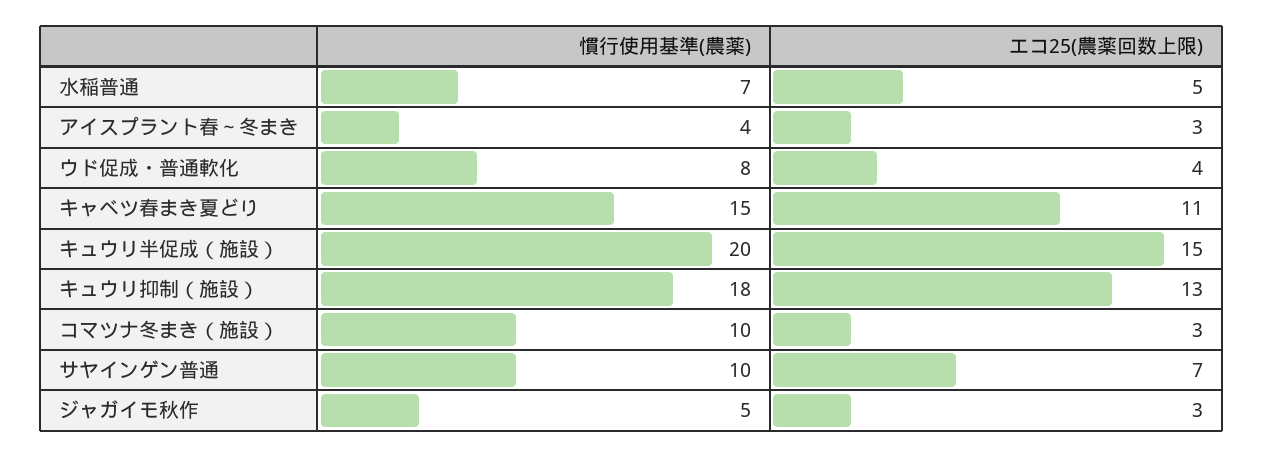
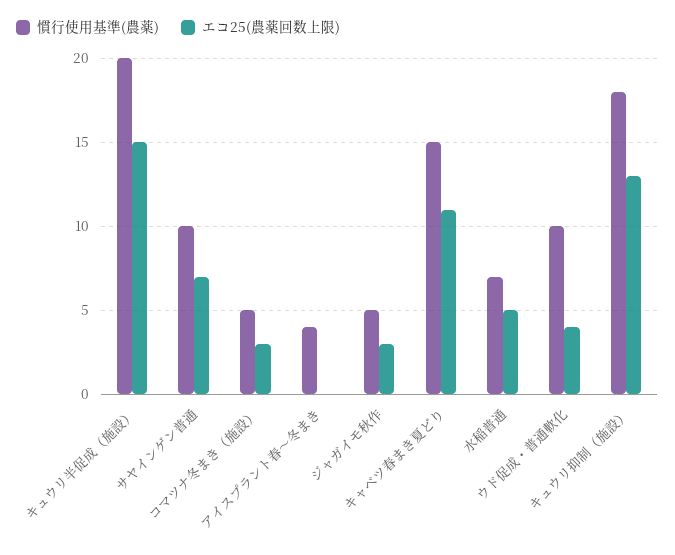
エコ25(農薬回数上限), アイスプラント春～冬まき: 3 -> 0
慣行使用基準(農薬), ウド促成・普通軟化: 8 -> 10
慣行使用基準(農薬), コマツナ冬まき（施設）: 10 -> 5

